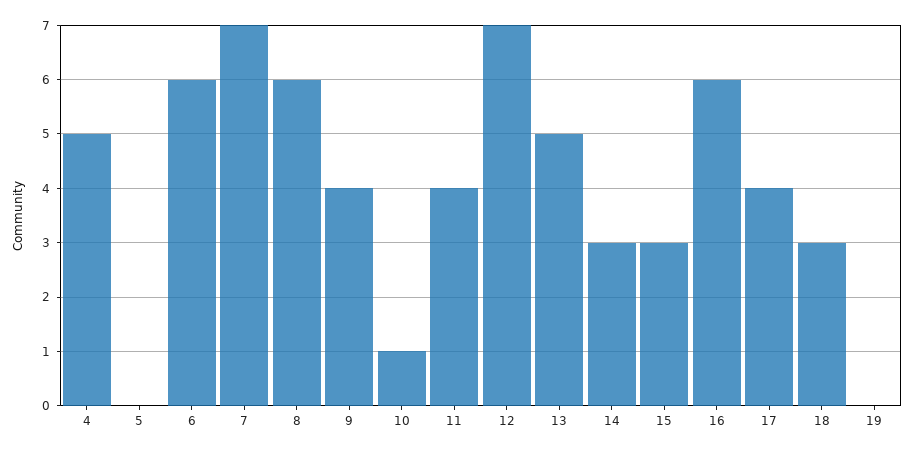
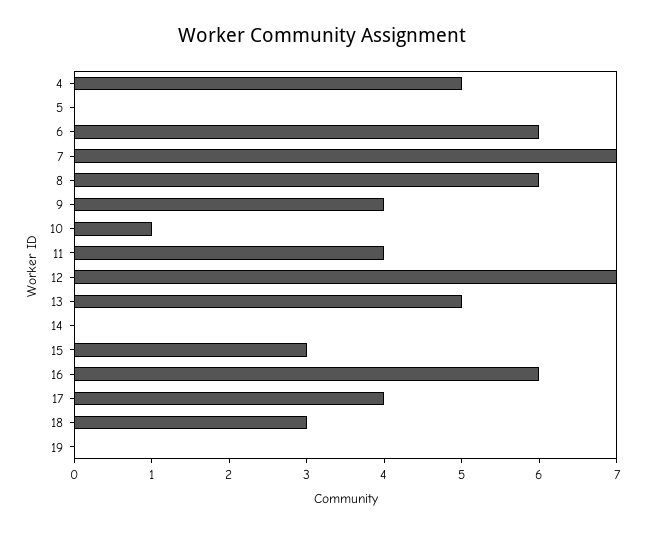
14: 3 -> 0

